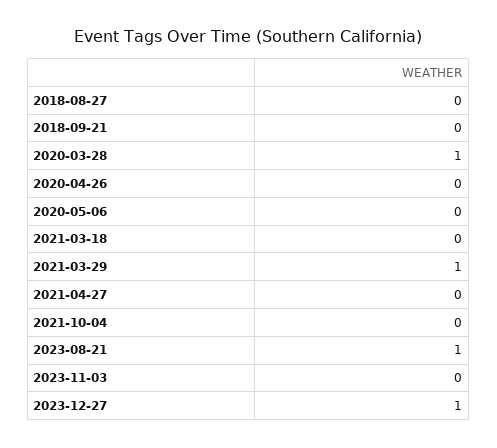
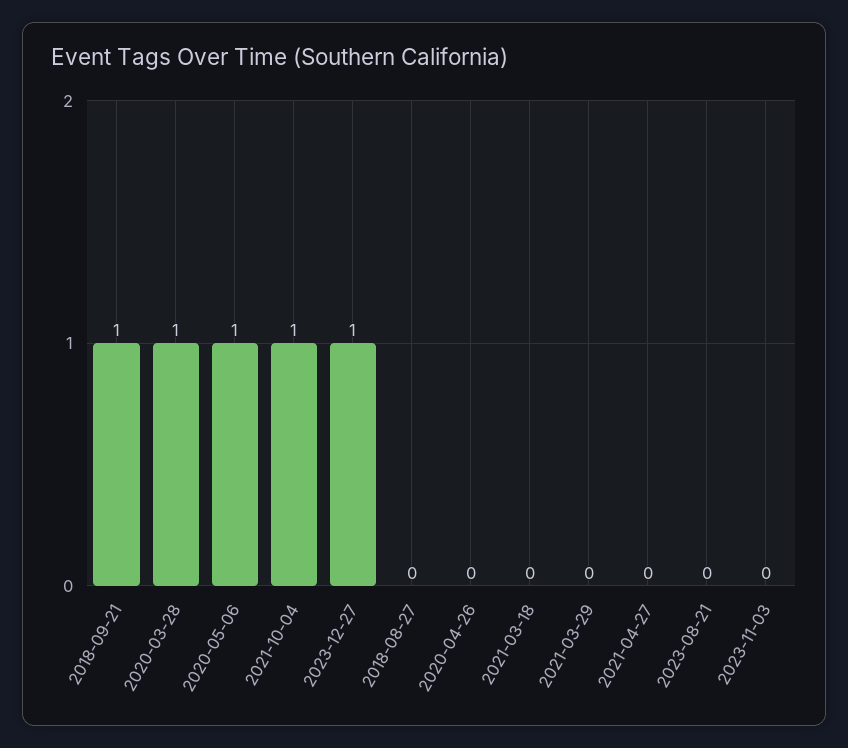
2018-09-21: 0 -> 1
2020-05-06: 0 -> 1
2021-03-29: 1 -> 0
2021-10-04: 0 -> 1
2023-08-21: 1 -> 0

